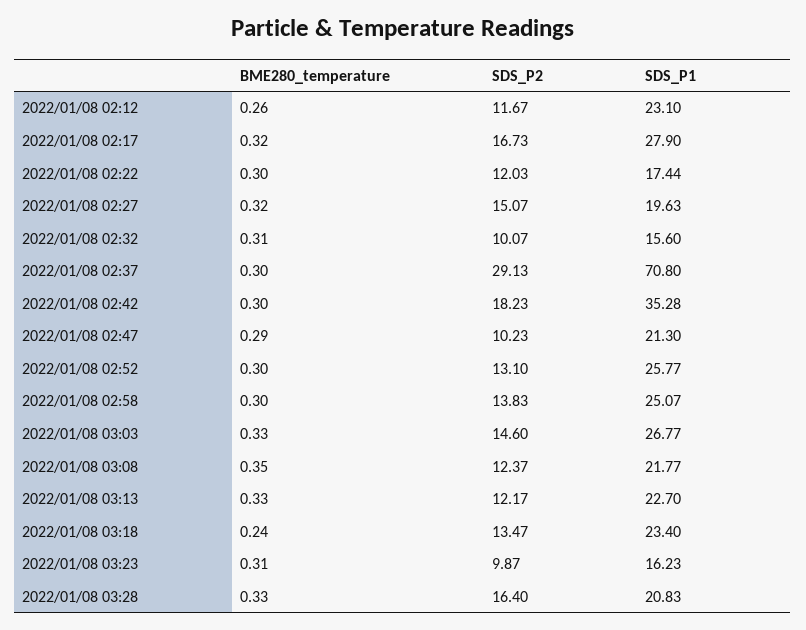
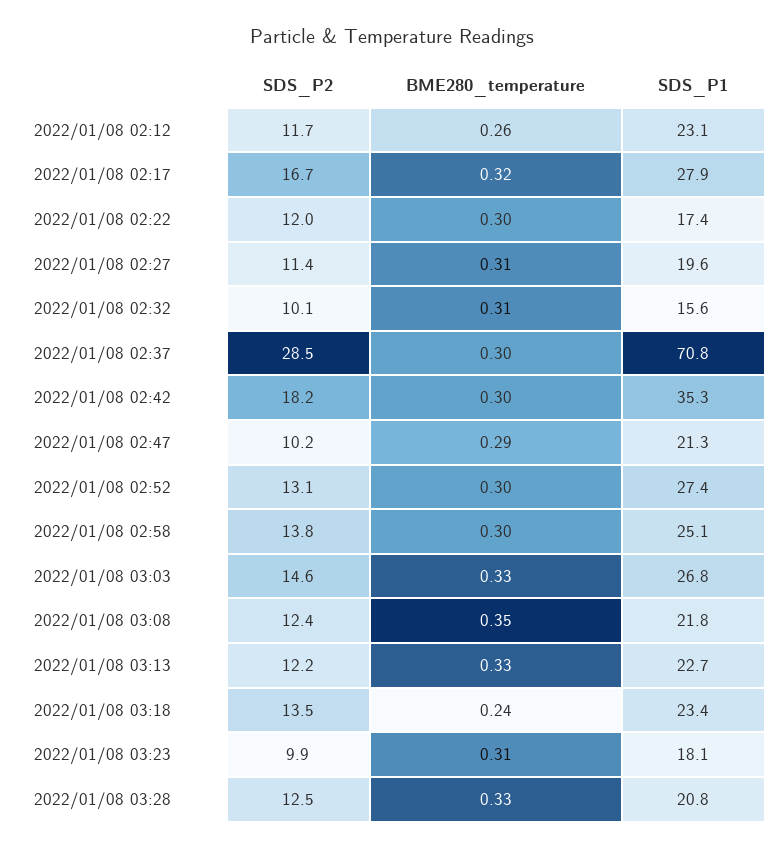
BME280_temperature, 2022/01/08 02:27: 0.32 -> 0.31
SDS_P2, 2022/01/08 02:27: 15.07 -> 11.4
SDS_P2, 2022/01/08 02:37: 29.13 -> 28.5
SDS_P1, 2022/01/08 02:52: 25.77 -> 27.4
SDS_P1, 2022/01/08 03:23: 16.23 -> 18.1
SDS_P2, 2022/01/08 03:28: 16.4 -> 12.5

